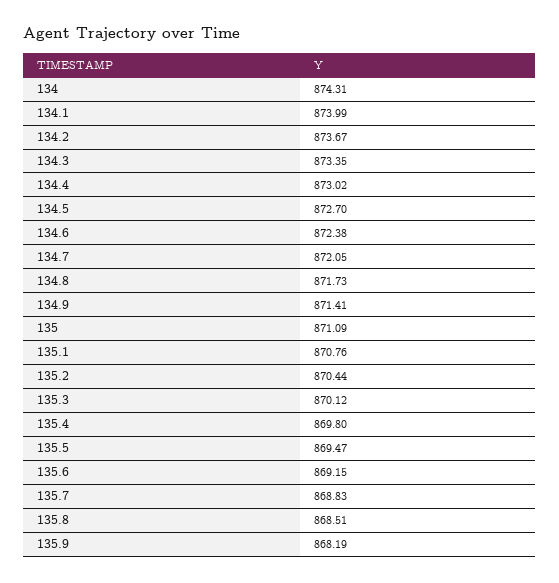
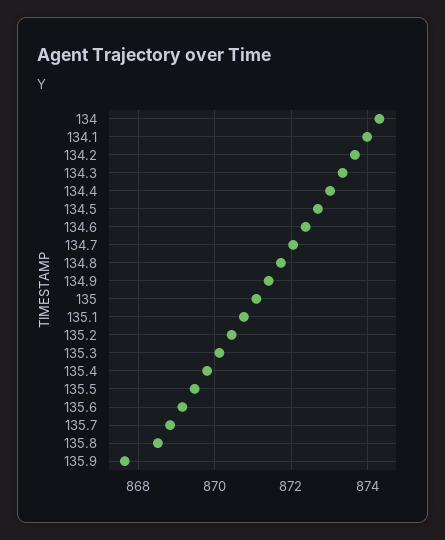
135.9: 868.19 -> 867.6

